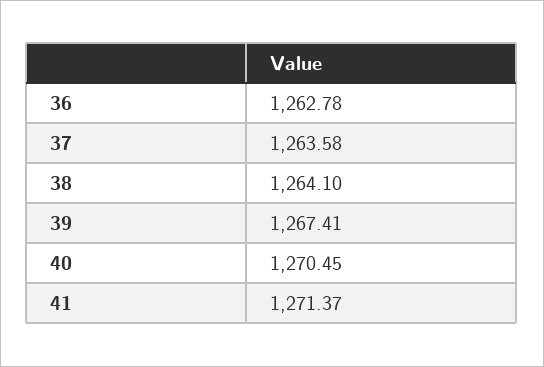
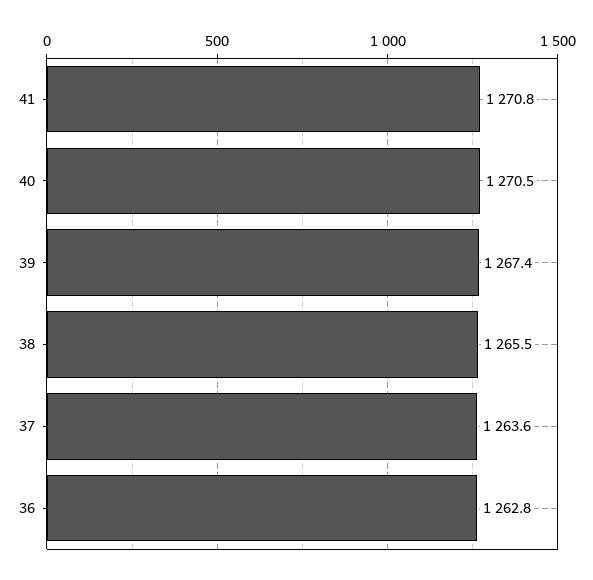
38: 1264.1 -> 1265.5
41: 1271.37 -> 1270.8

